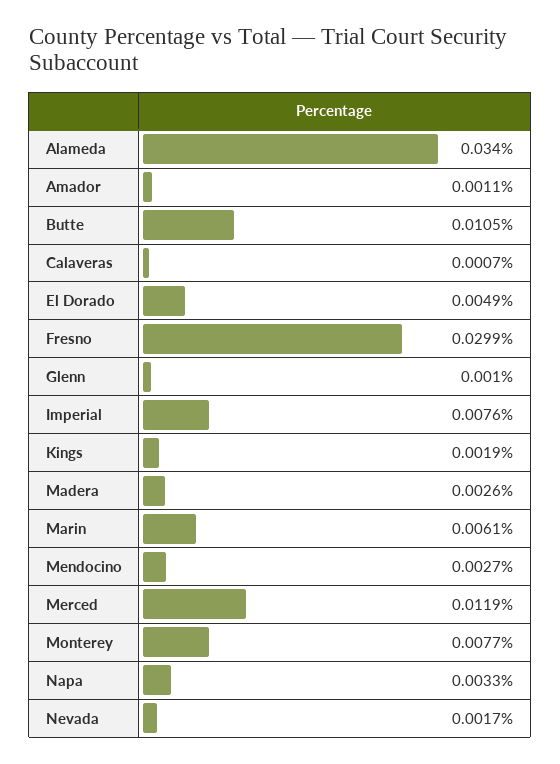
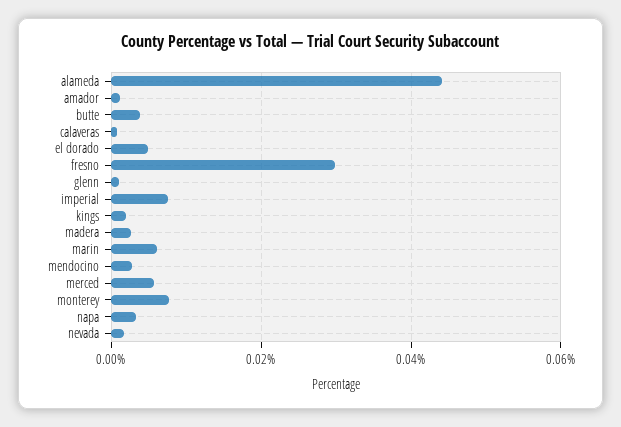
Alameda: 0.034 -> 0.044
Butte: 0.0105 -> 0.004
Merced: 0.0119 -> 0.006

